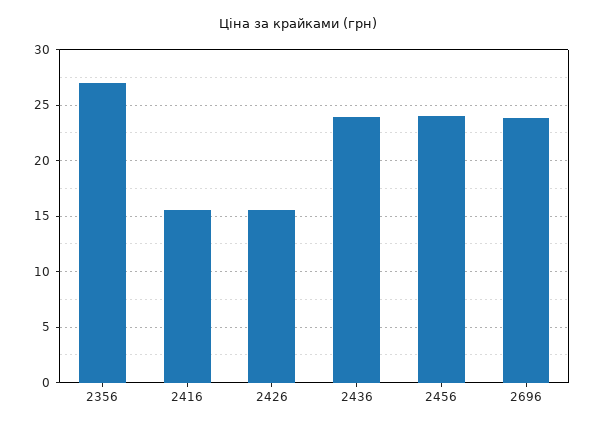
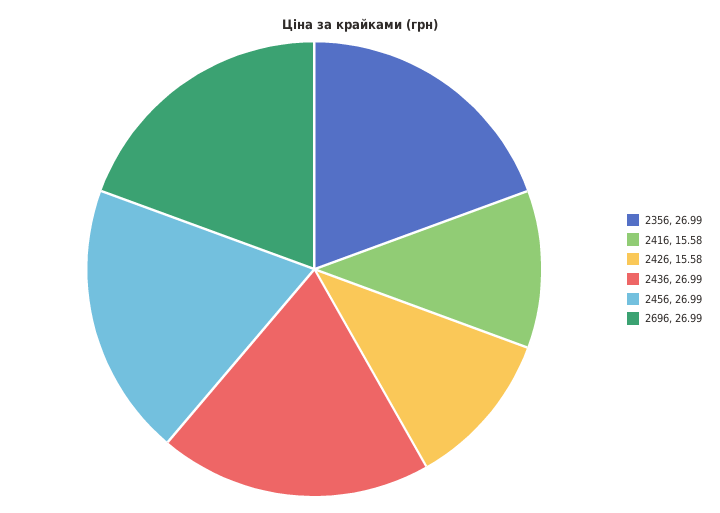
2436: 24 -> 26.99
2456: 24 -> 26.99
2696: 24 -> 26.99

